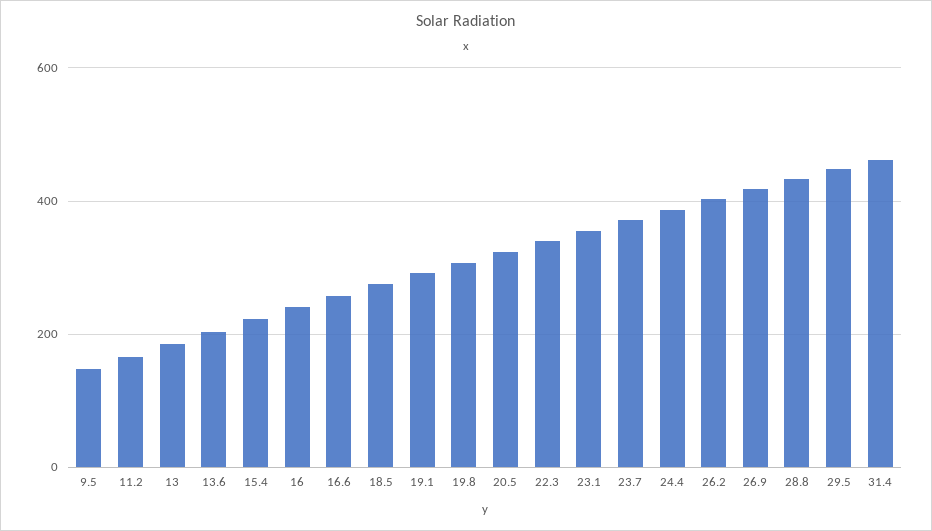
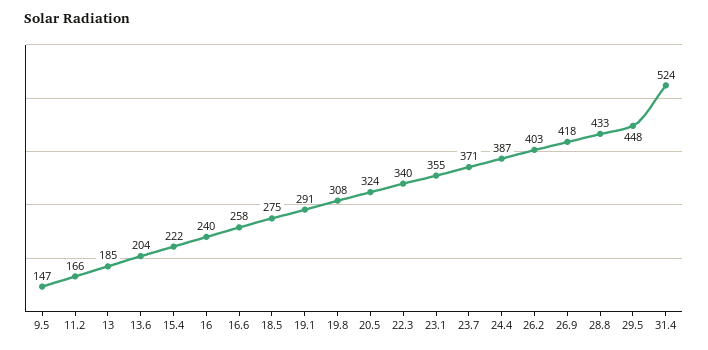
31.4: 460 -> 524

